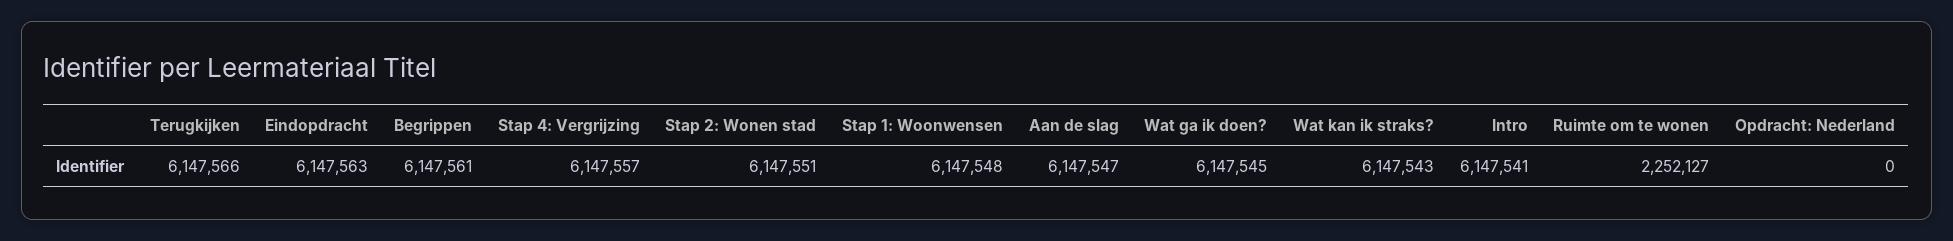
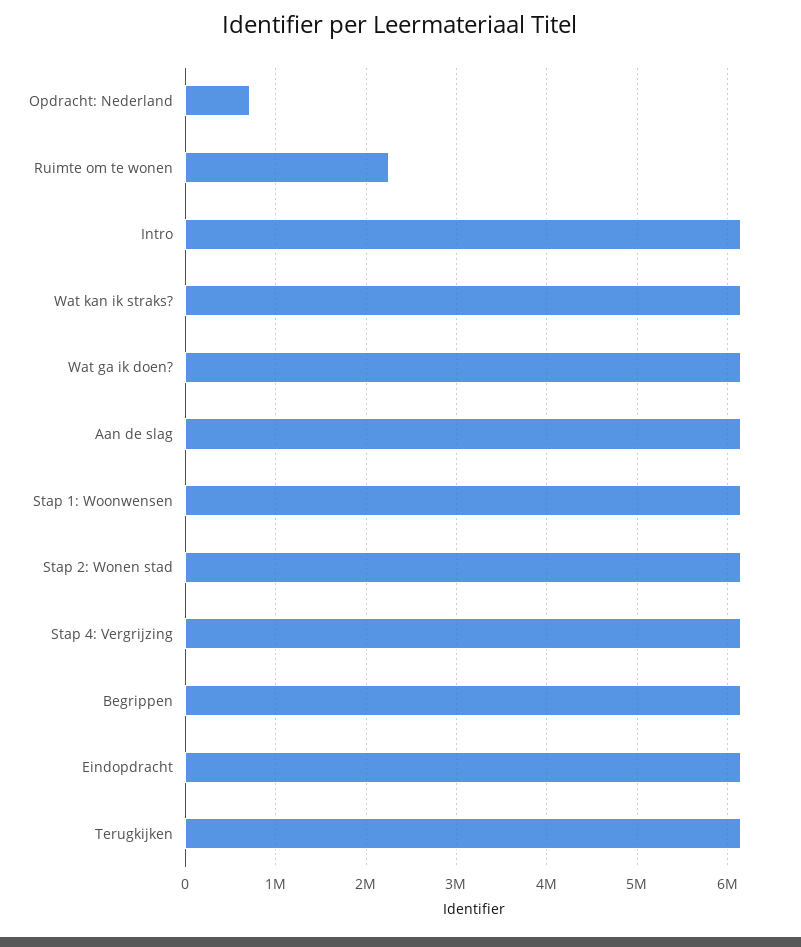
Opdracht: Nederland: 0 -> 700000

